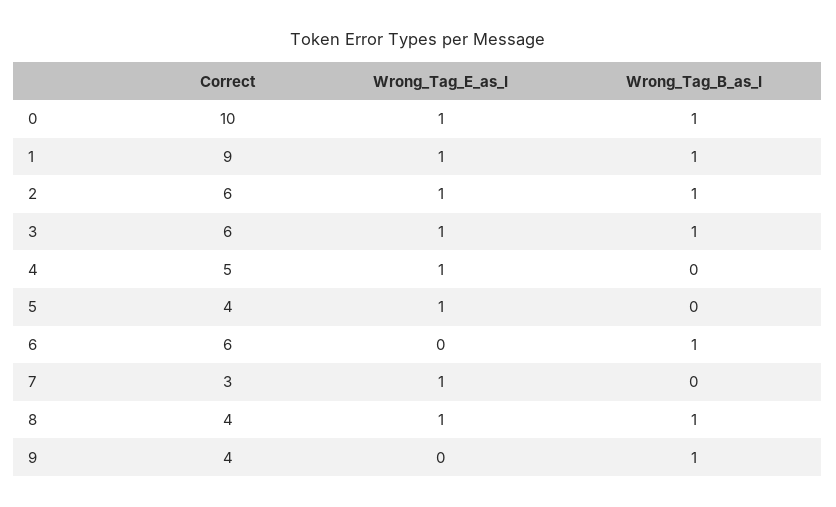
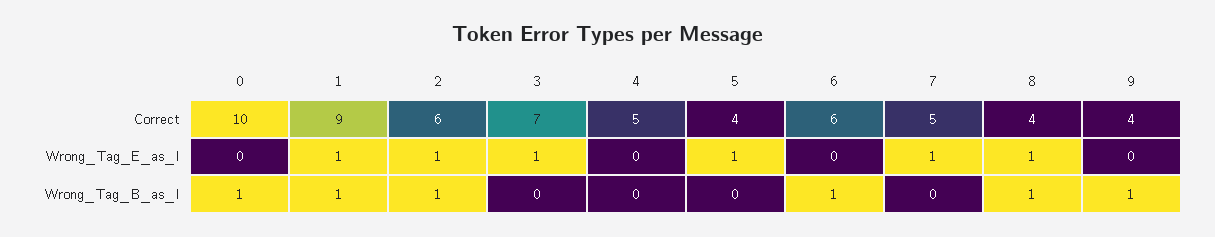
Wrong_Tag_E_as_I, 0: 1 -> 0
Correct, 3: 6 -> 7
Wrong_Tag_B_as_I, 3: 1 -> 0
Wrong_Tag_E_as_I, 4: 1 -> 0
Correct, 7: 3 -> 5

